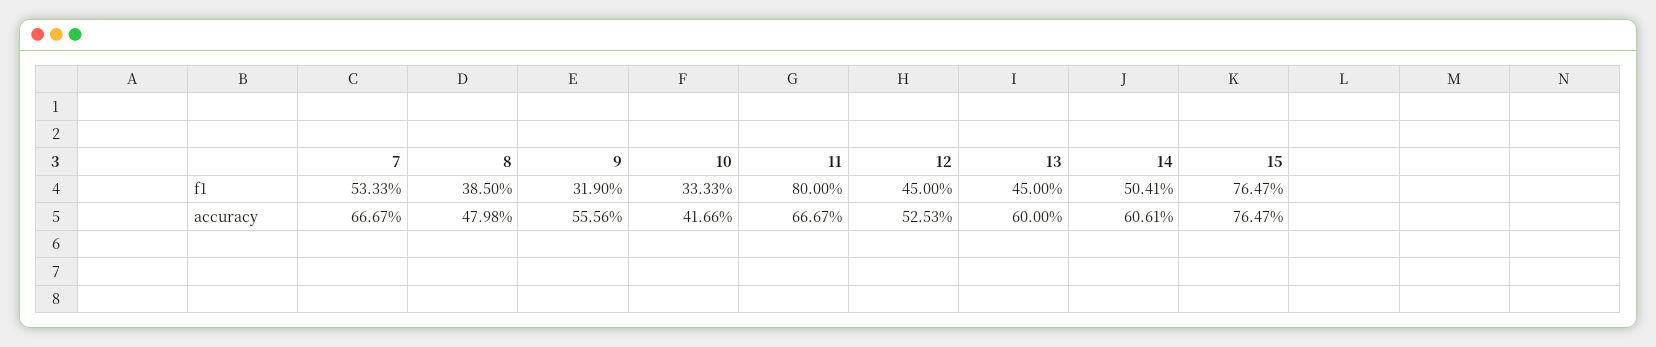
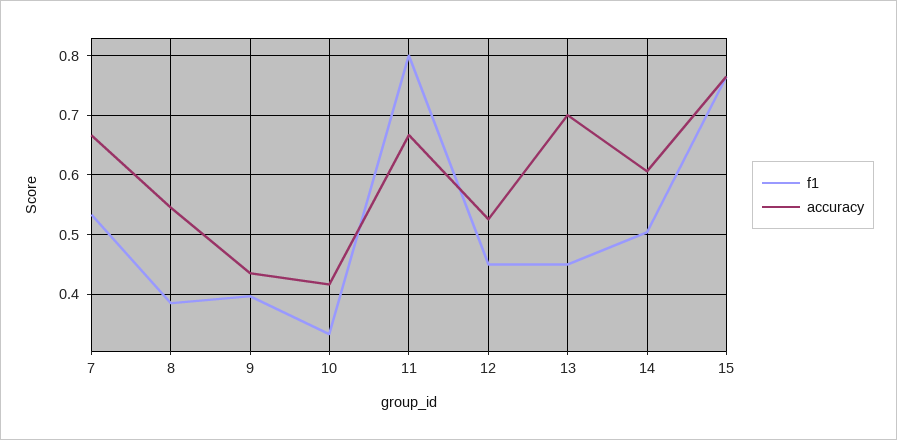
f1, 9: 0.319 -> 0.4
accuracy, 8: 0.4798 -> 0.54
accuracy, 9: 0.5556 -> 0.44
accuracy, 13: 0.6 -> 0.7

